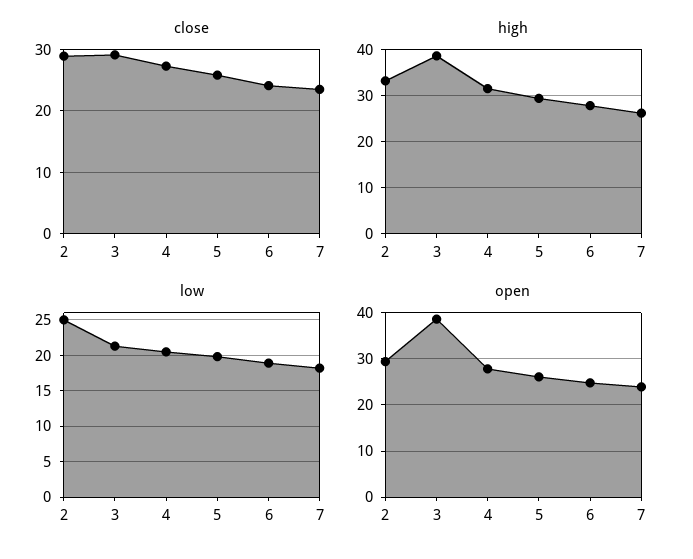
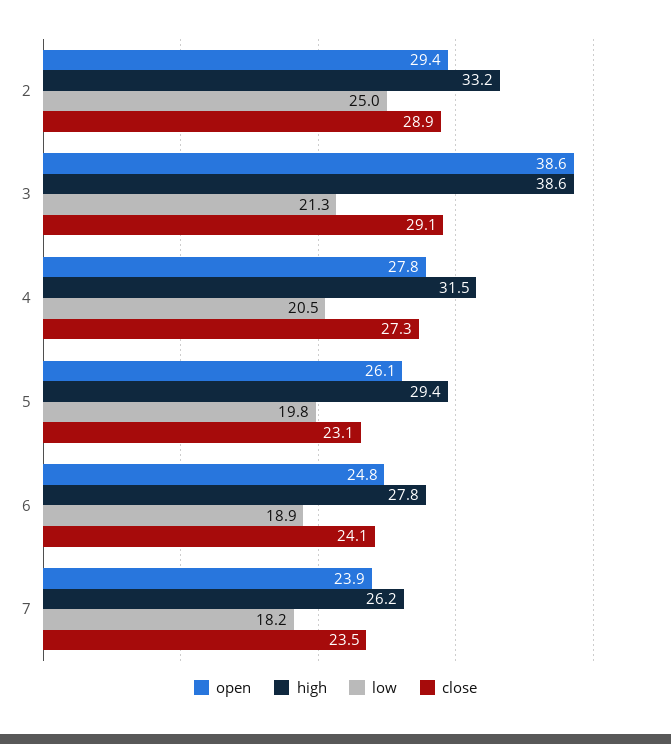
close, 5: 26 -> 23.1

